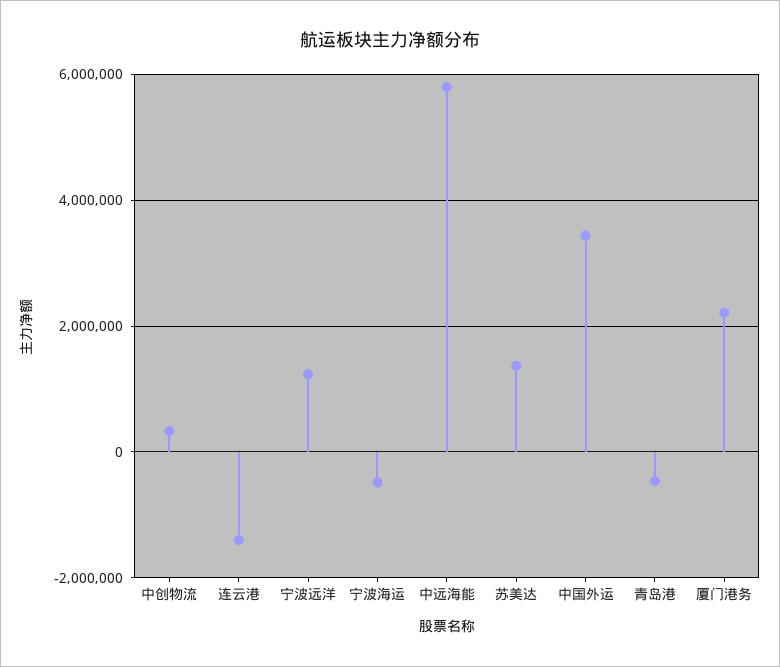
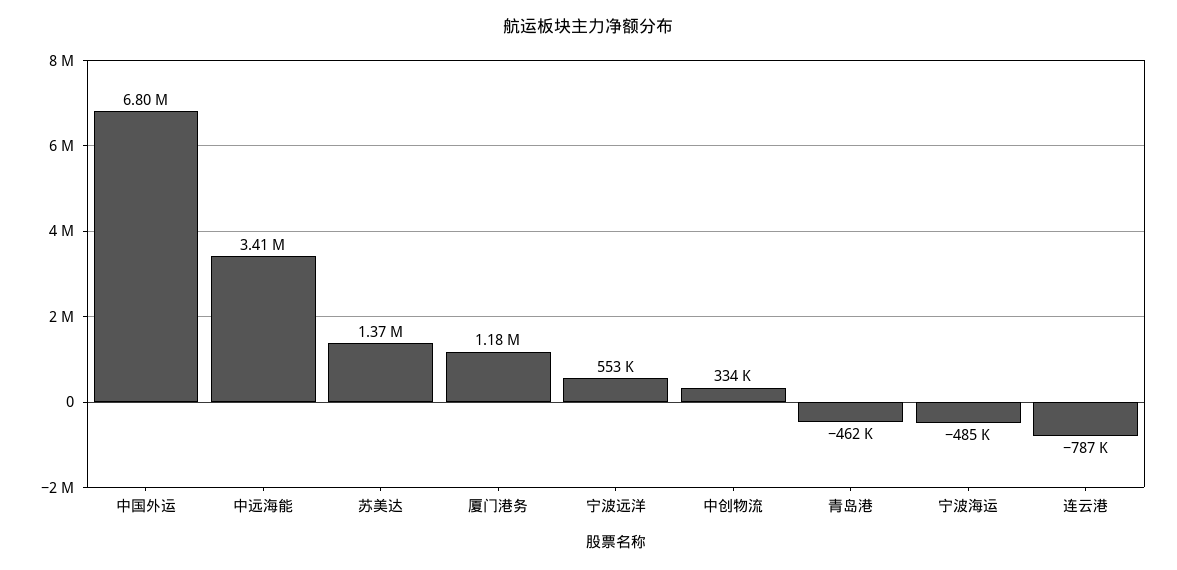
连云港: -1400000 -> -787000
宁波远洋: 1200000 -> 553000
中远海能: 5800000 -> 3410000
中国外运: 3400000 -> 6800000
厦门港务: 2200000 -> 1180000

